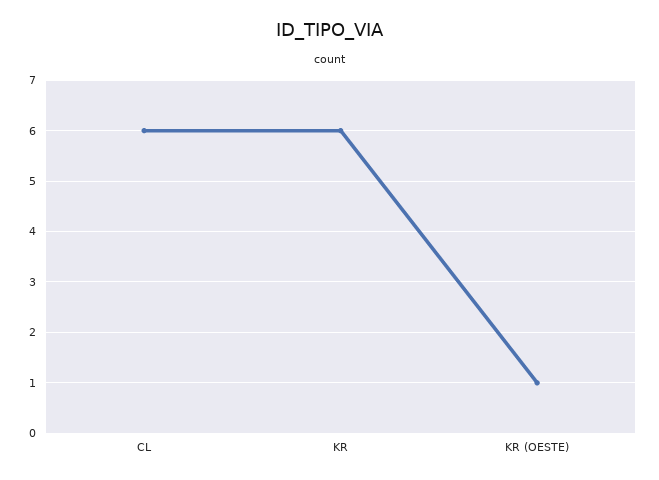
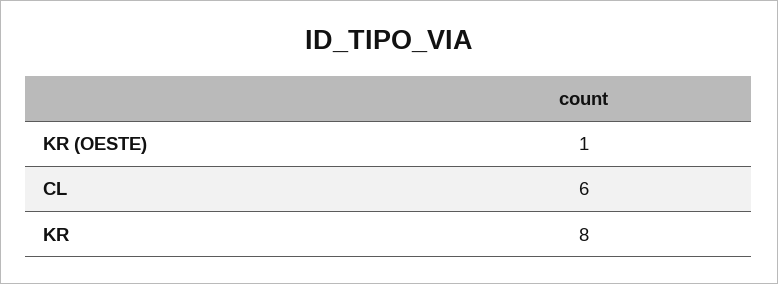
KR: 6 -> 8

